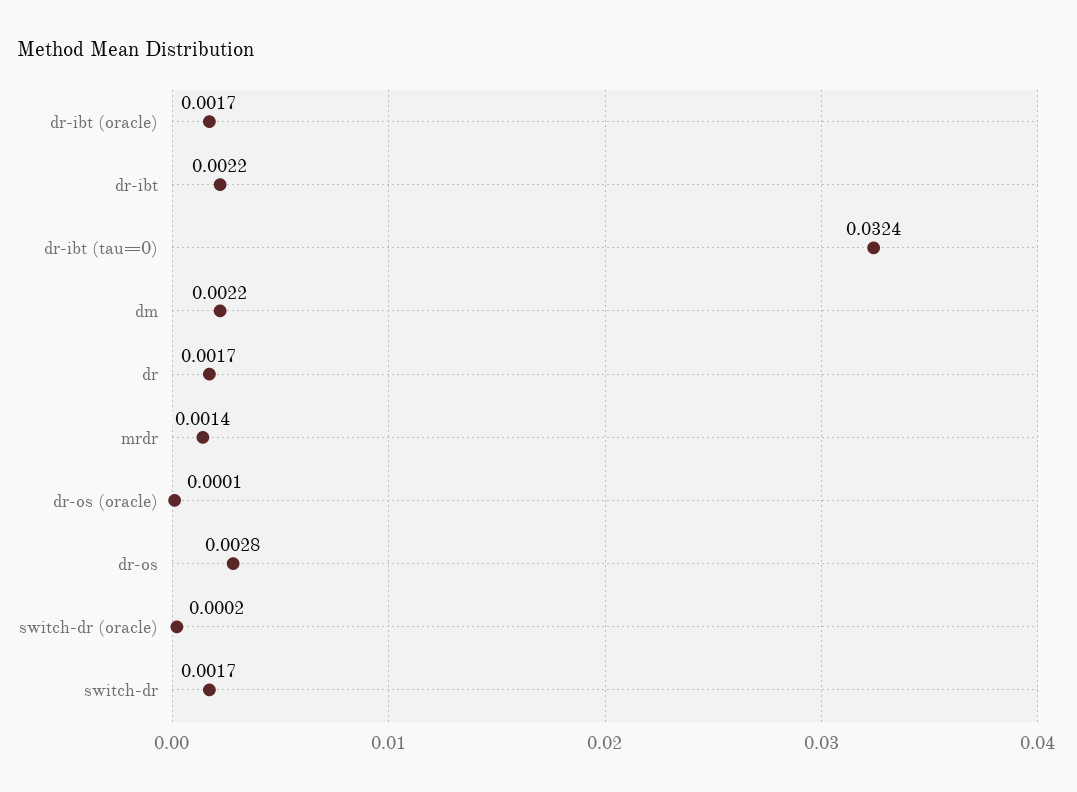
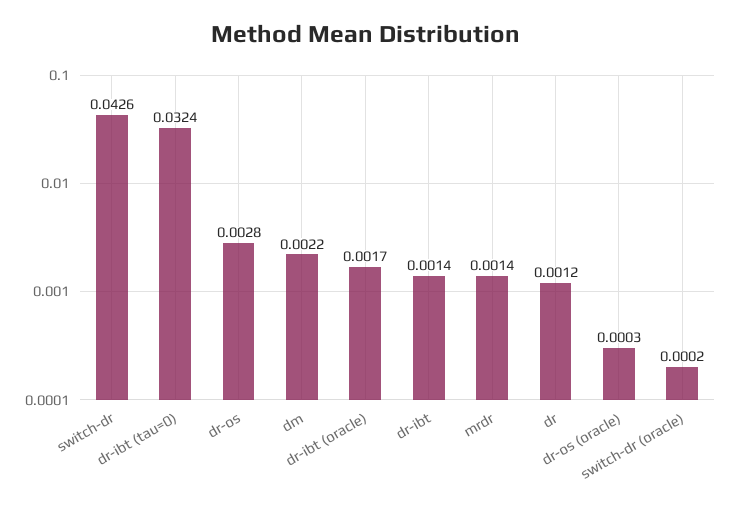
dr-ibt: 0.0022 -> 0.0014
dr: 0.0017 -> 0.0012
dr-os (oracle): 0.0001 -> 0.0003
switch-dr: 0.0017 -> 0.0426

